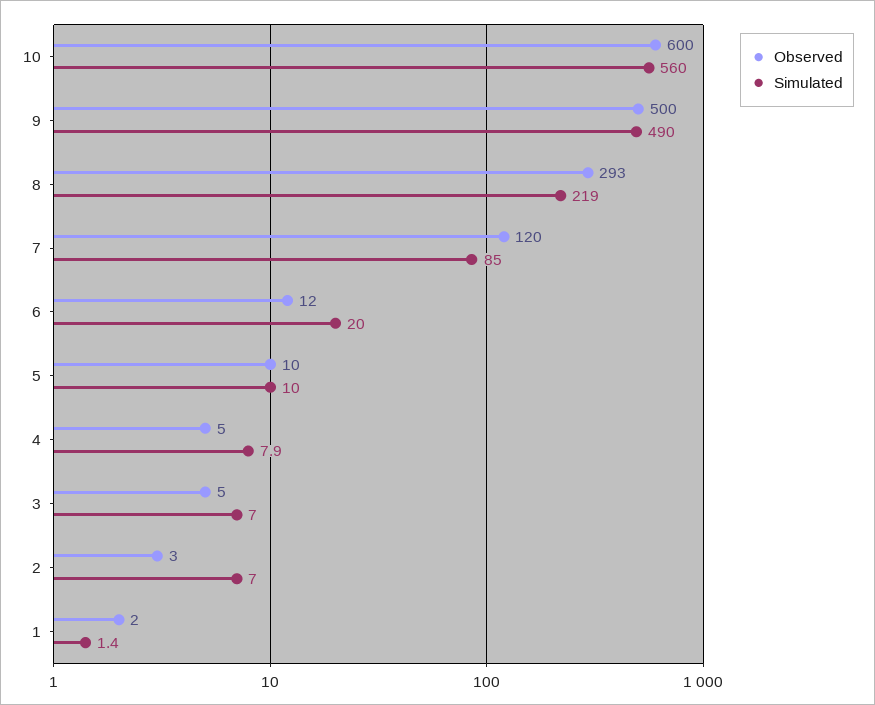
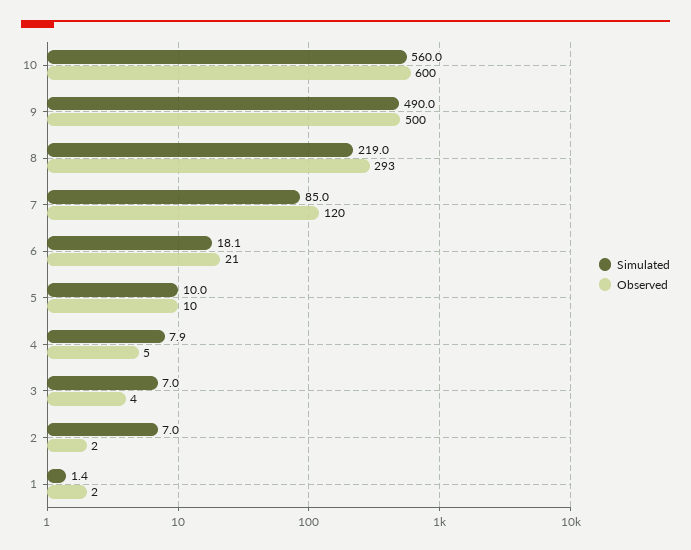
Observed, 6: 12 -> 21
Simulated, 6: 20 -> 18.1
Observed, 3: 5 -> 4
Observed, 2: 3 -> 2

